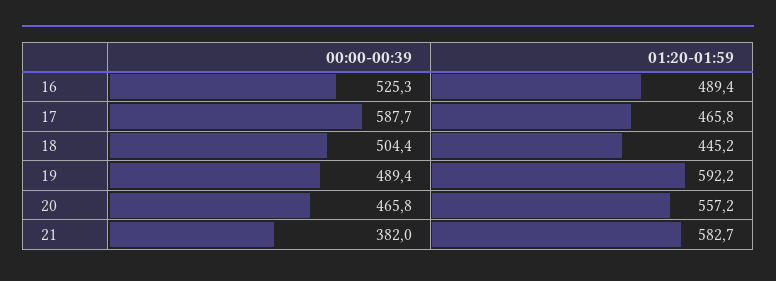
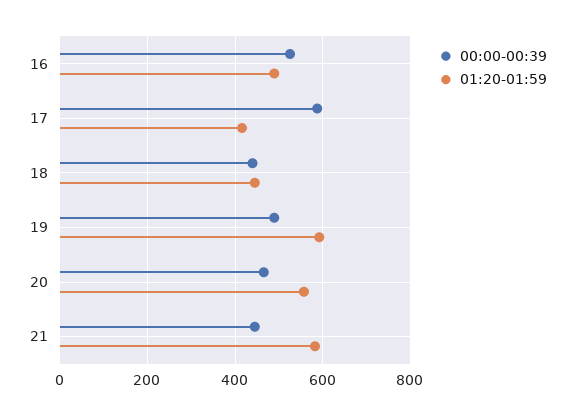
01:20-01:59, 17: 465.8 -> 420
00:00-00:39, 18: 504.4 -> 440
00:00-00:39, 21: 382 -> 440

